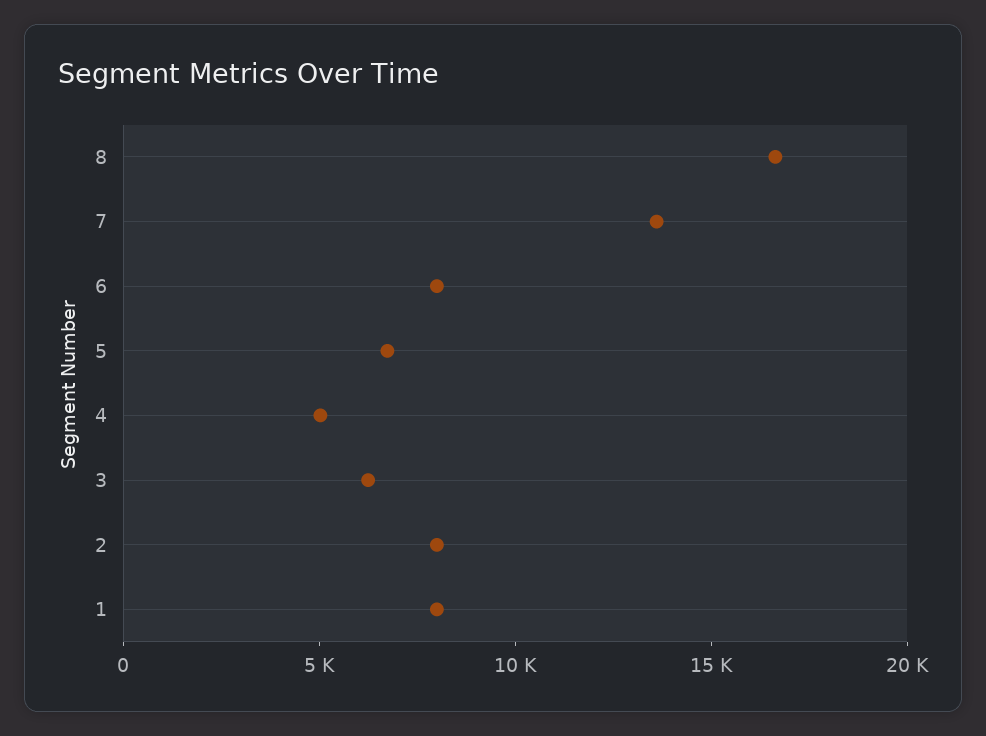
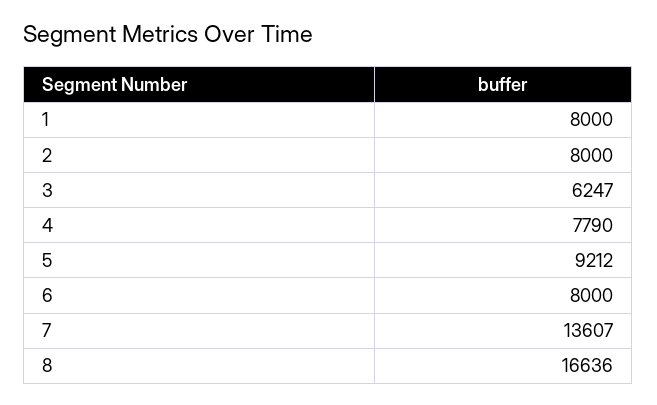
5: 7000 -> 9212
4: 5000 -> 7790

